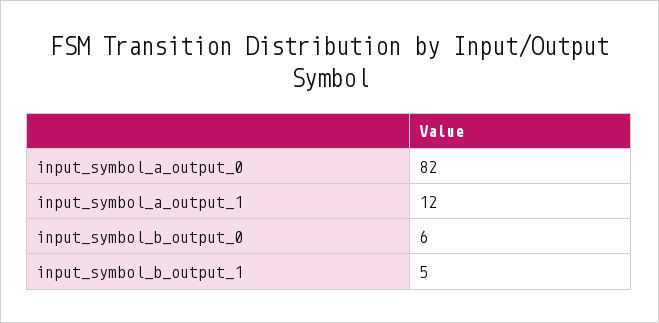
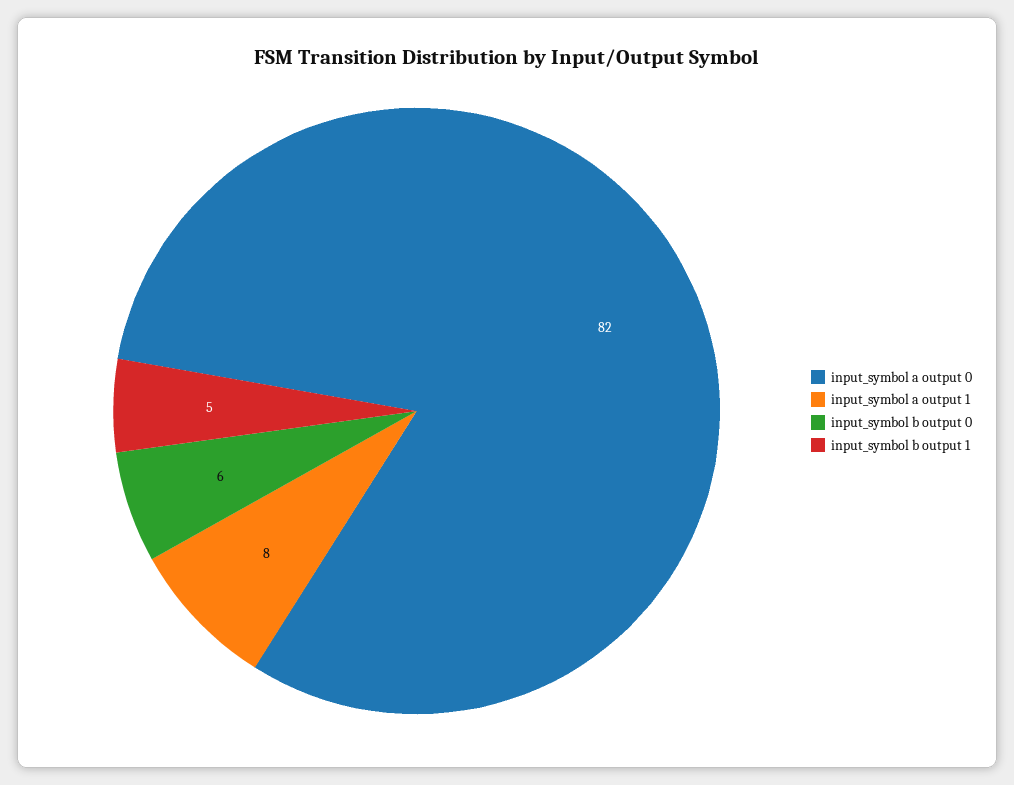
input_symbol_a_output_1: 12 -> 8

